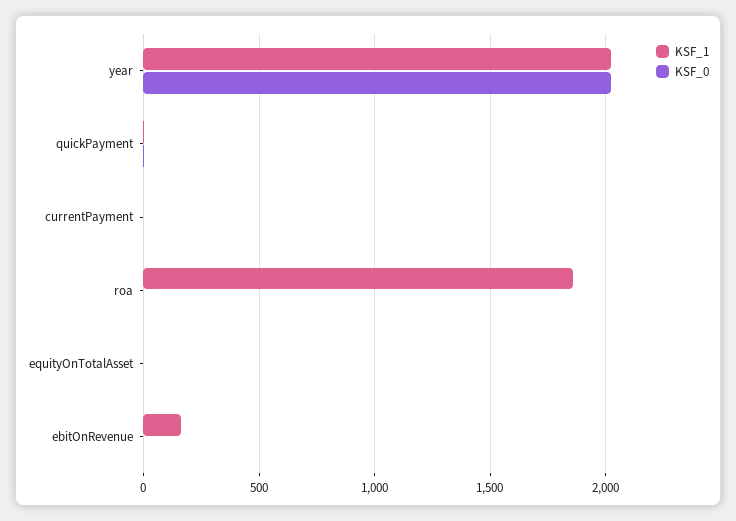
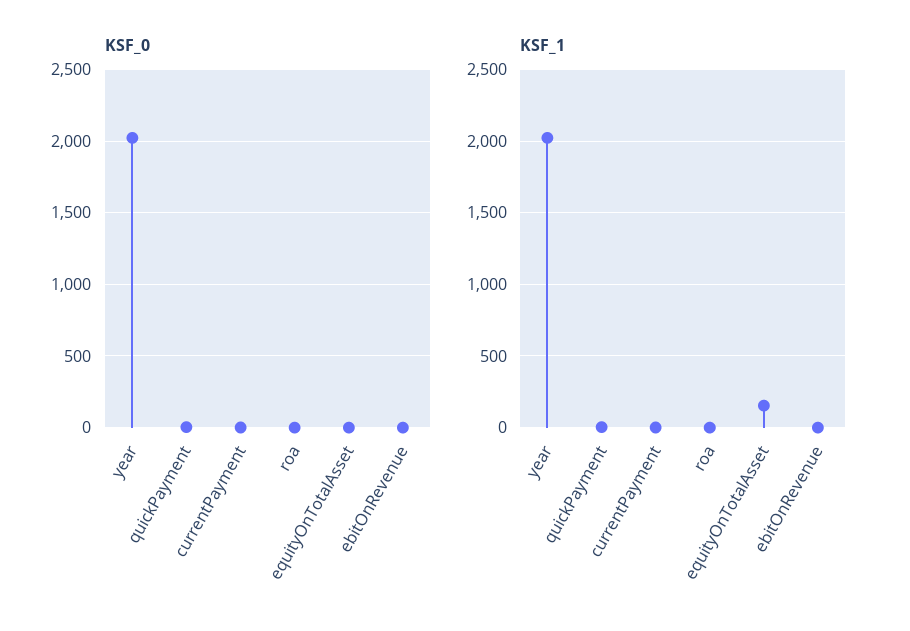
KSF_1, roa: 1850 -> 0
KSF_1, equityOnTotalAsset: 0 -> 150
KSF_1, ebitOnRevenue: 150 -> 0

